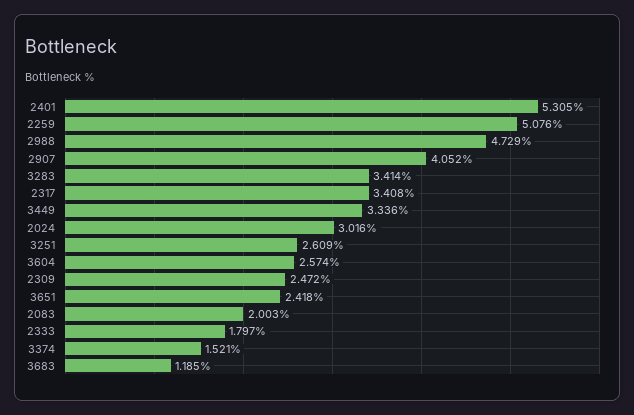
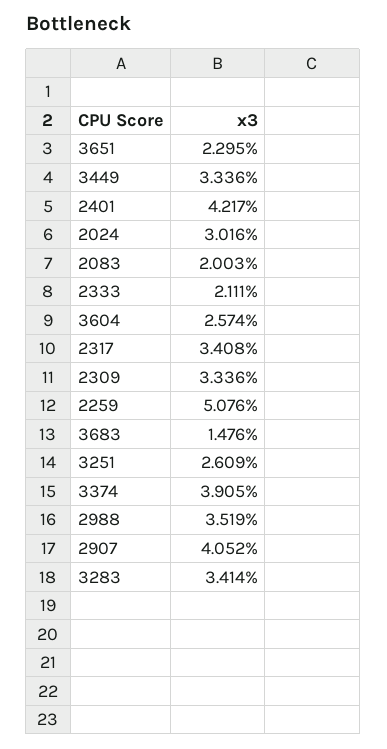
2401: 5.305 -> 4.217
2988: 4.729 -> 3.519
2309: 2.472 -> 3.336
3651: 2.418 -> 2.295
2333: 1.797 -> 2.111
3374: 1.521 -> 3.905
3683: 1.185 -> 1.476

